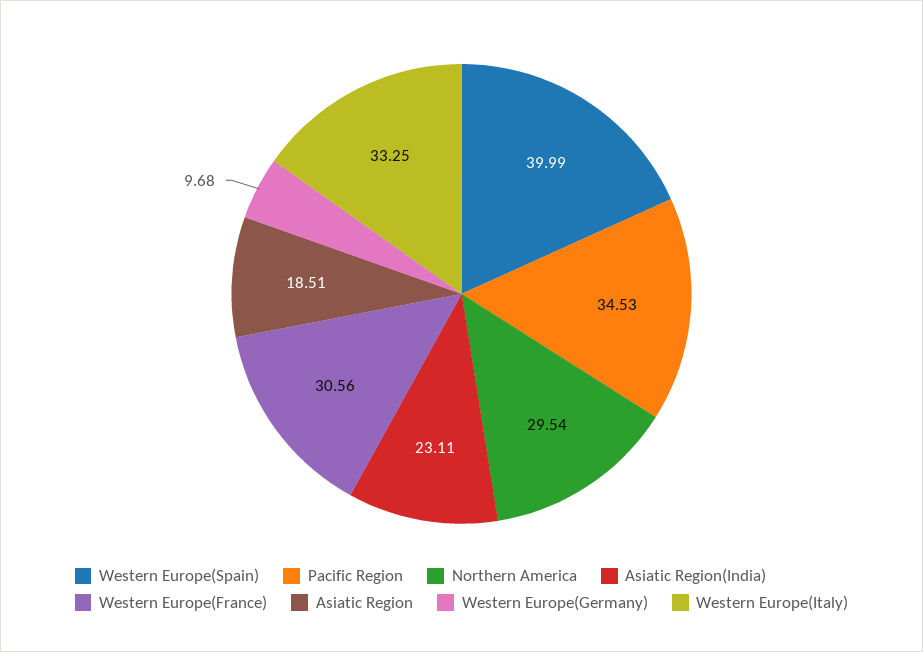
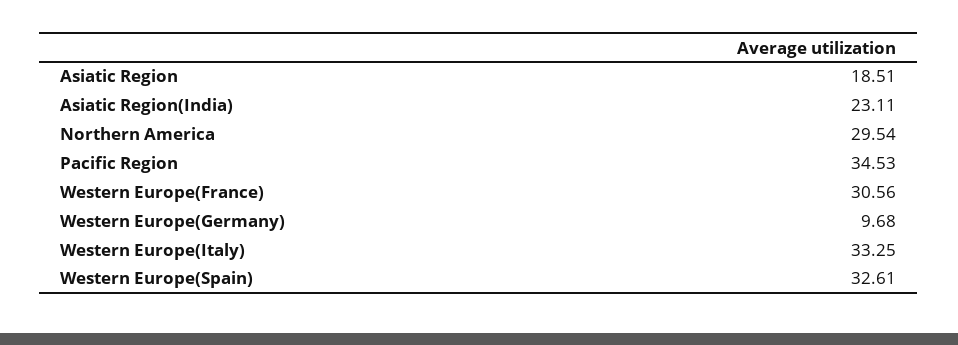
Western Europe(Spain): 39.99 -> 32.61

